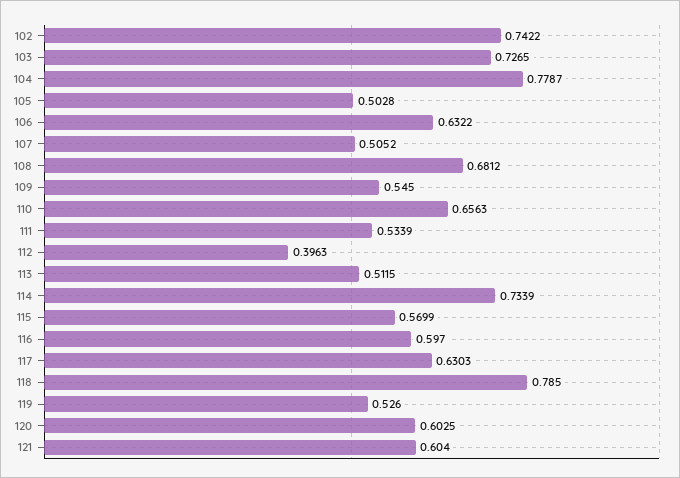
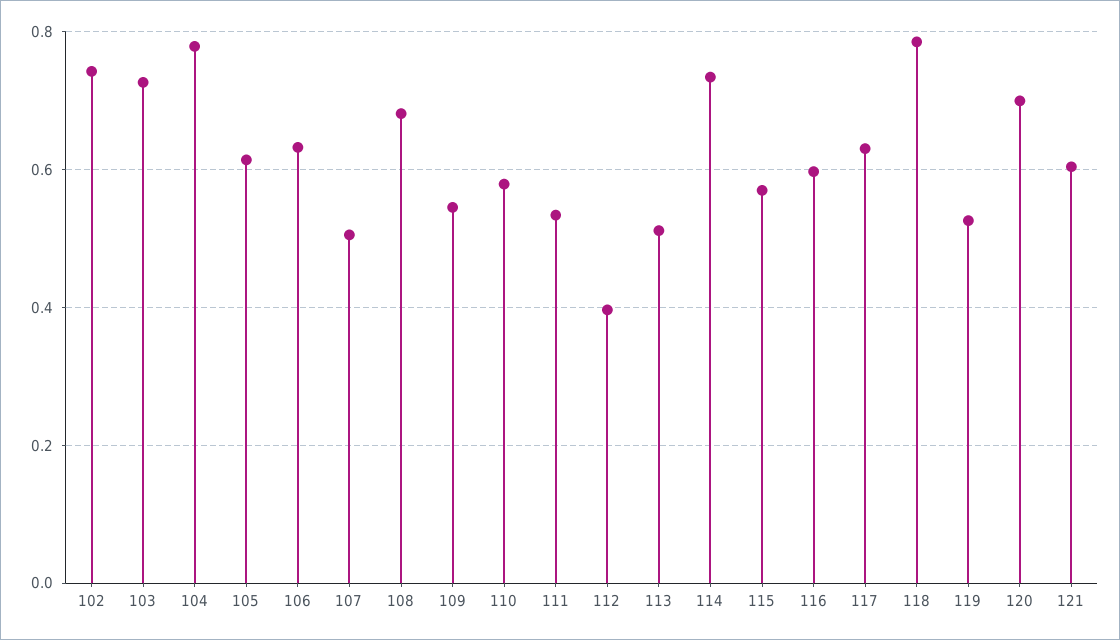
105: 0.5028 -> 0.62
110: 0.6563 -> 0.58
120: 0.6025 -> 0.7

